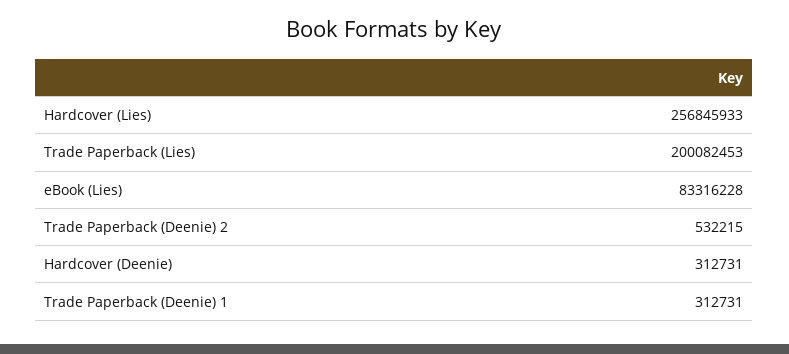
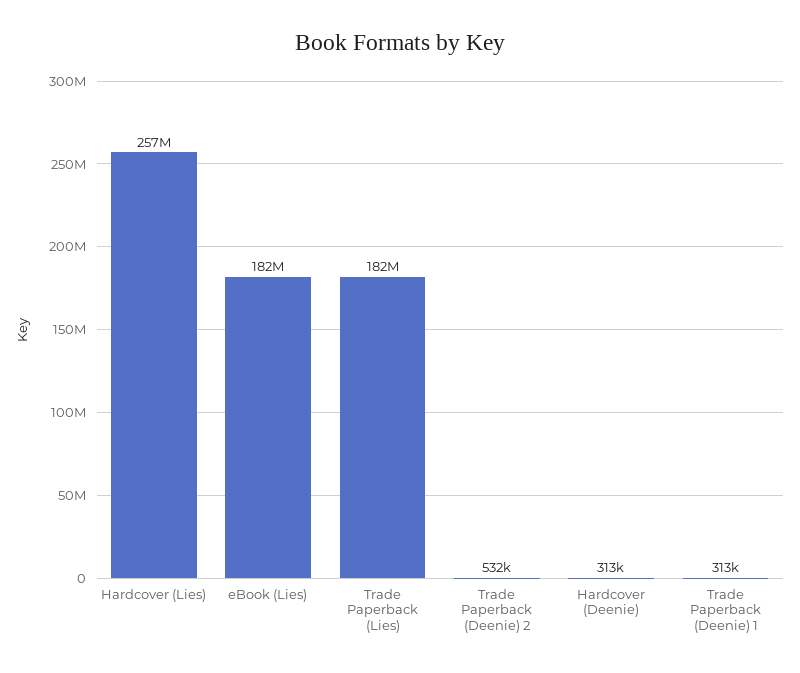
Trade Paperback (Lies): 200082453 -> 182000000
eBook (Lies): 83316228 -> 182000000

